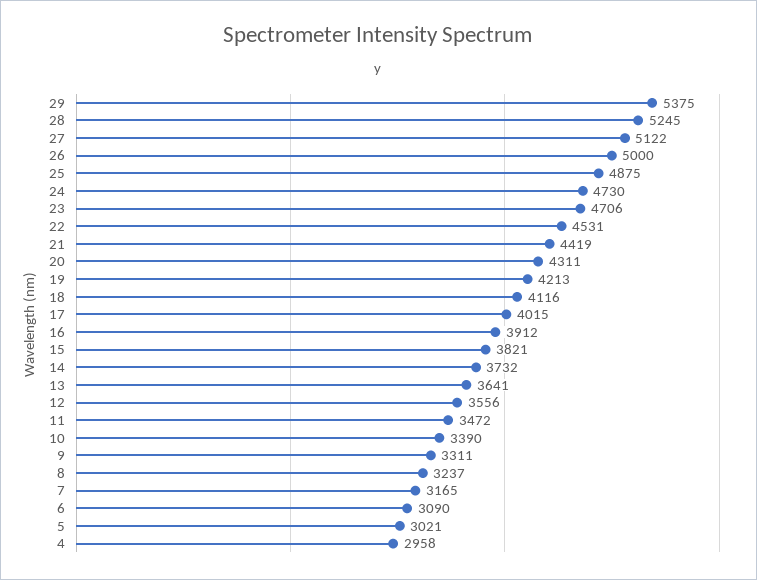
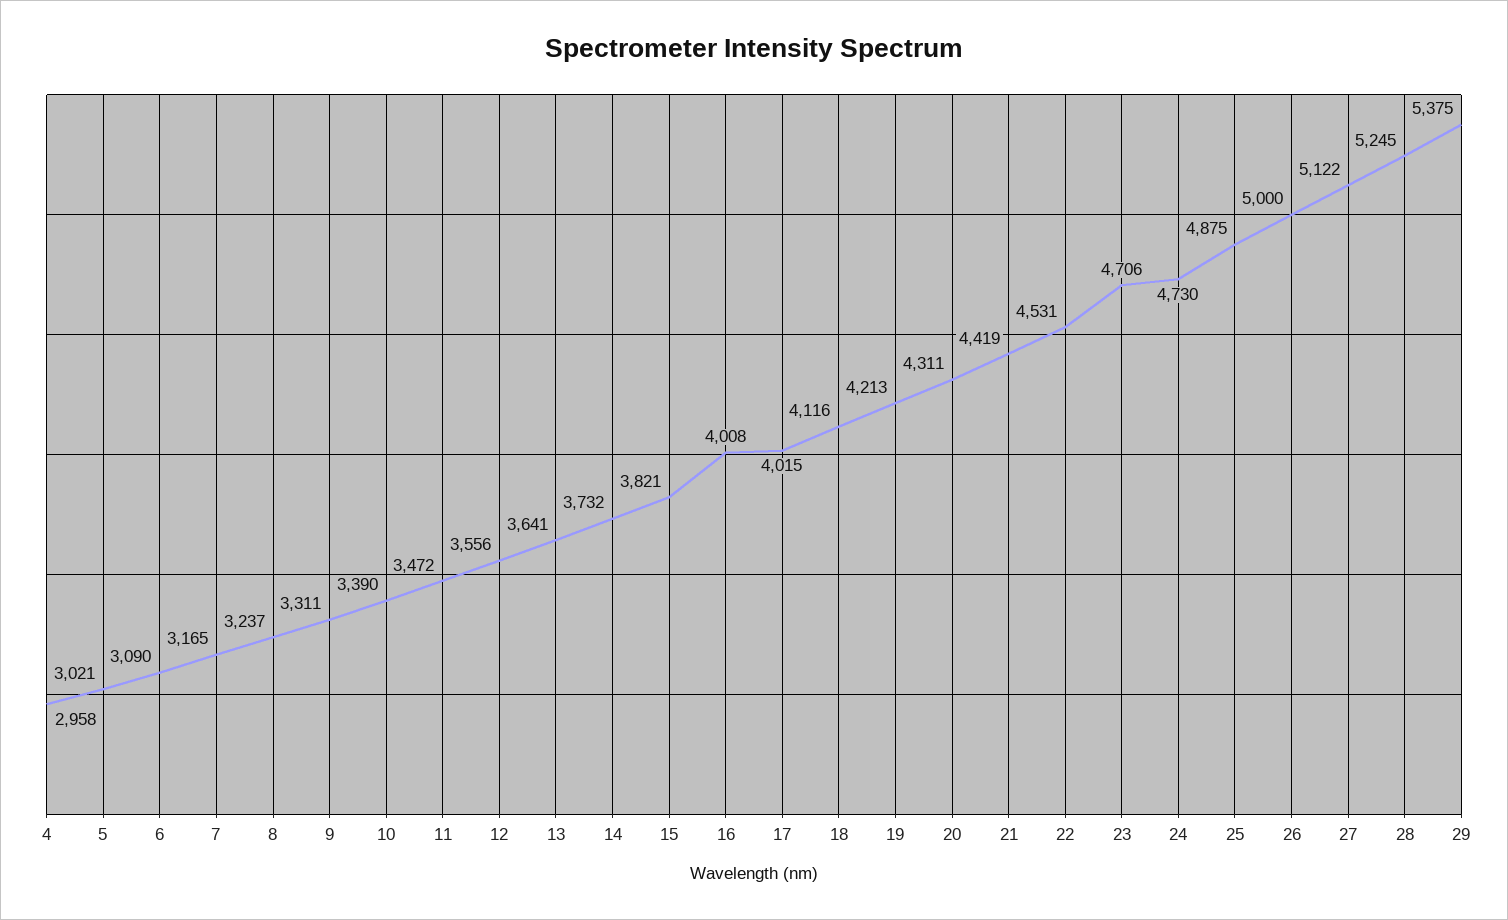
16: 3912 -> 4008

